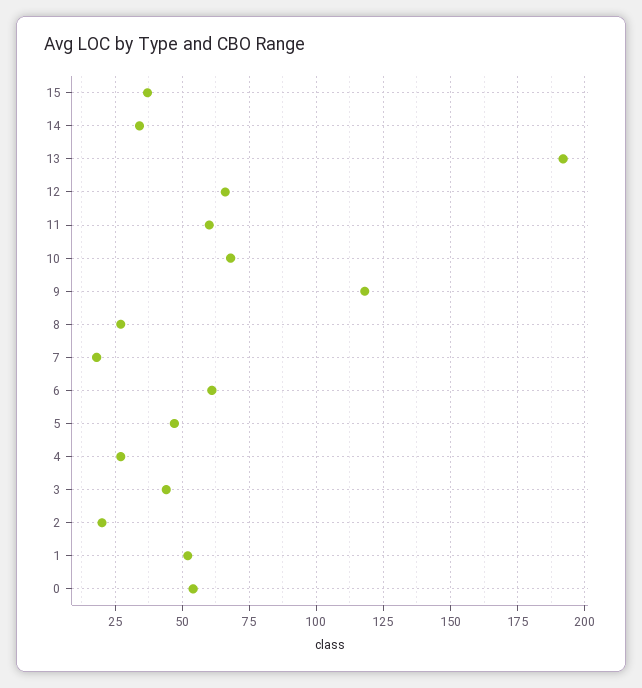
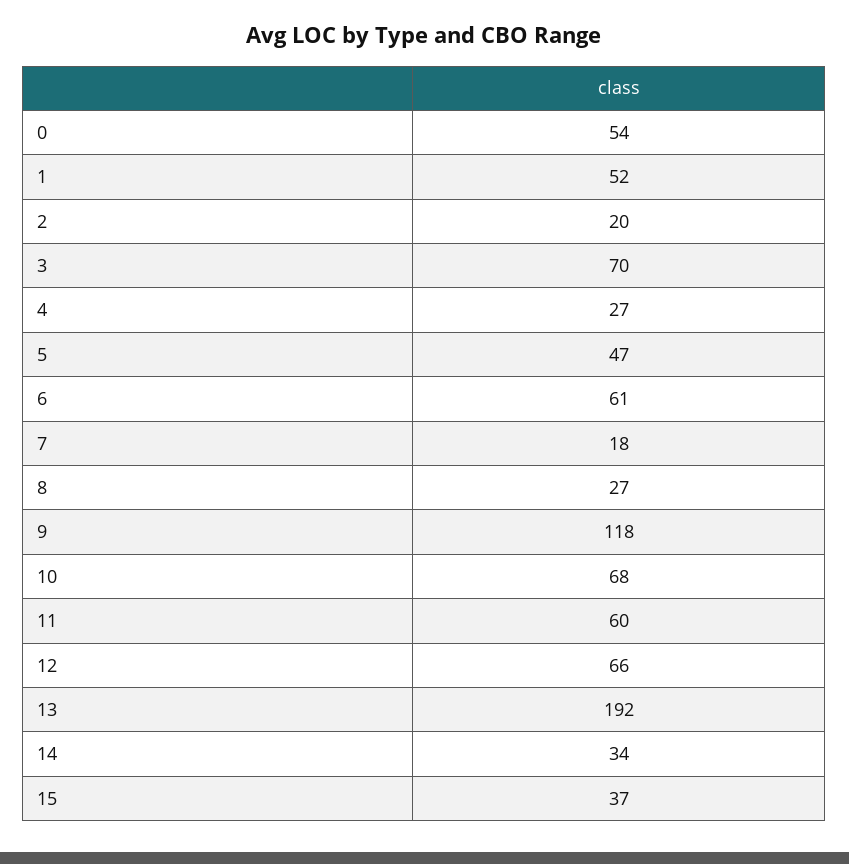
3: 45 -> 70

